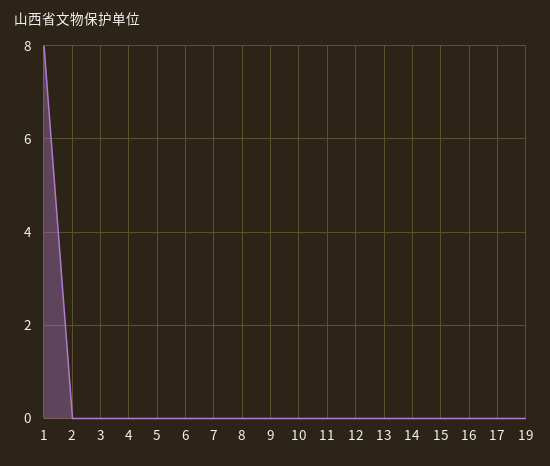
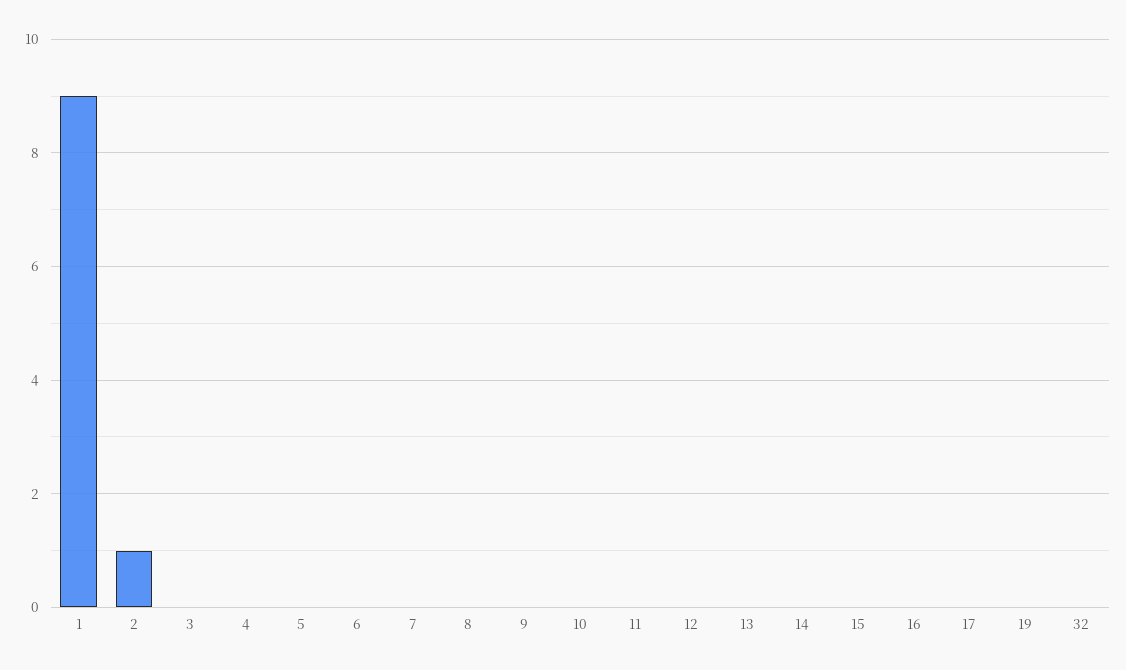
1: 8 -> 9
2: 0 -> 1
32: none -> 0

